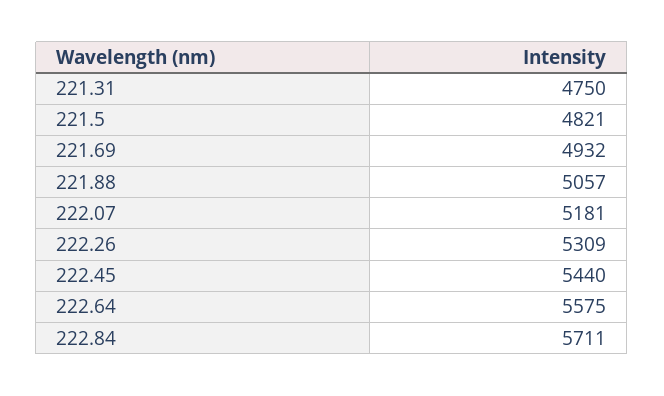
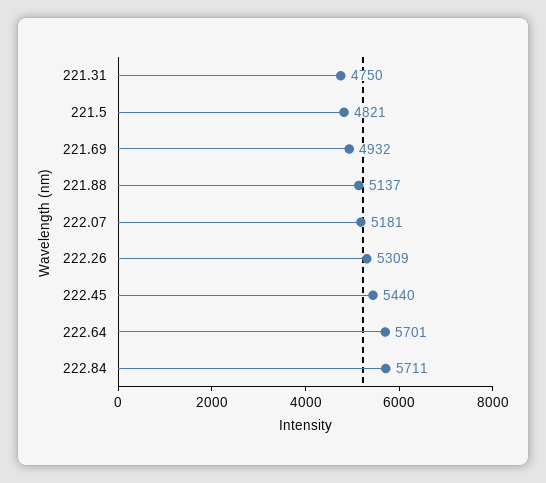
221.88: 5057 -> 5137
222.64: 5575 -> 5701

